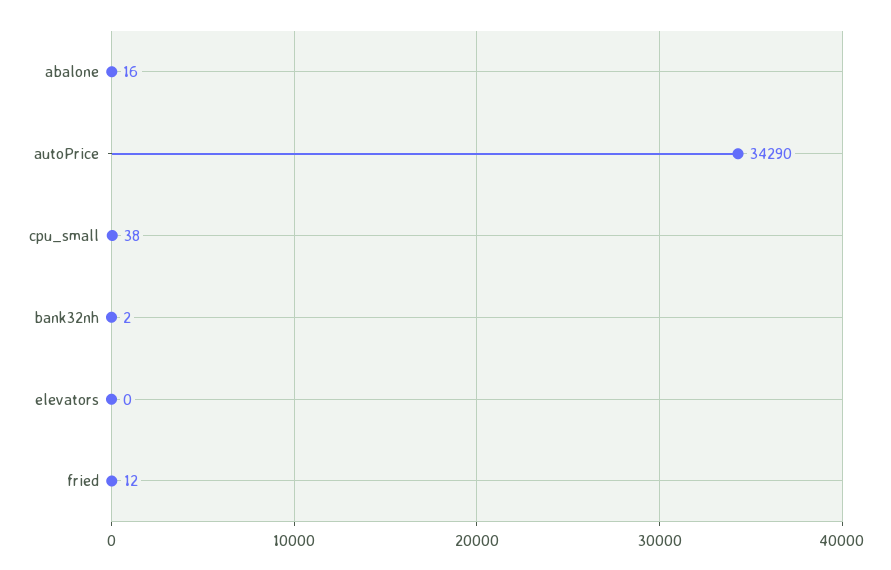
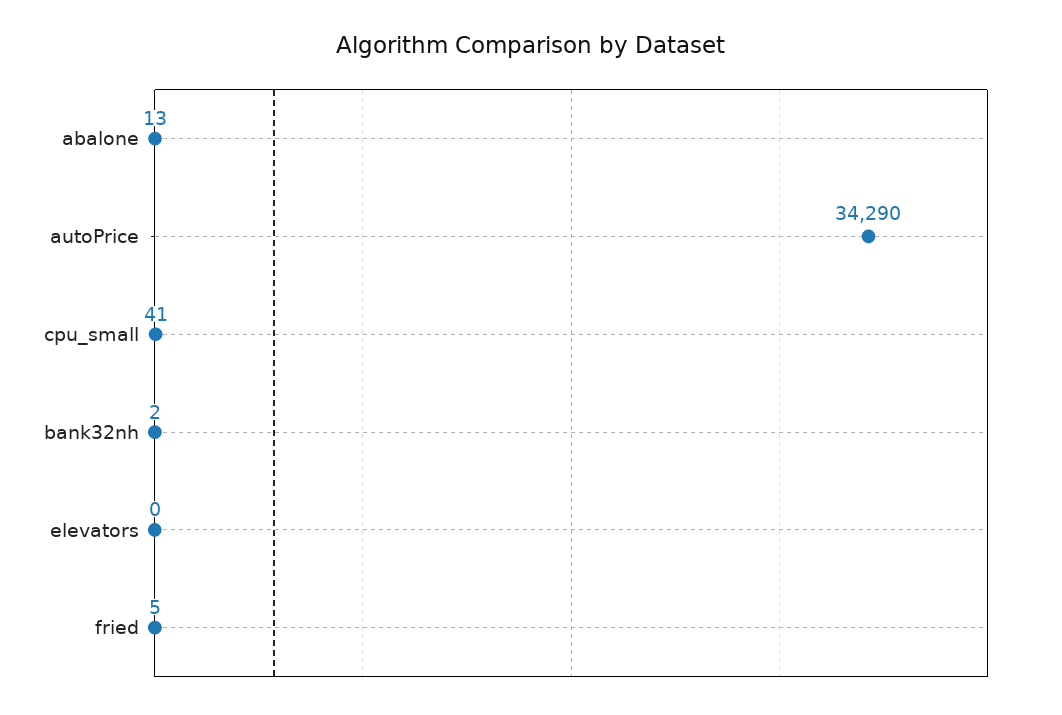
abalone: 16 -> 13
cpu_small: 38 -> 41
fried: 12 -> 5

